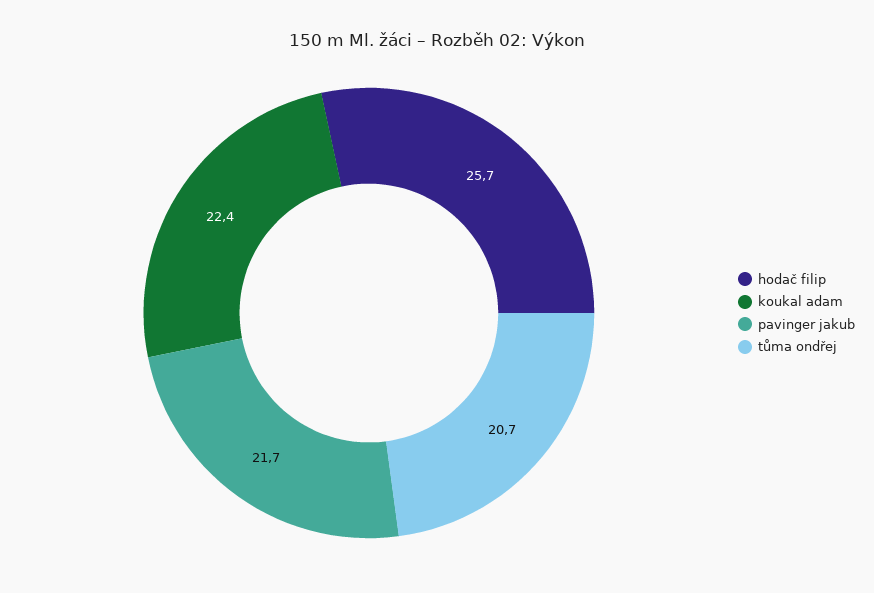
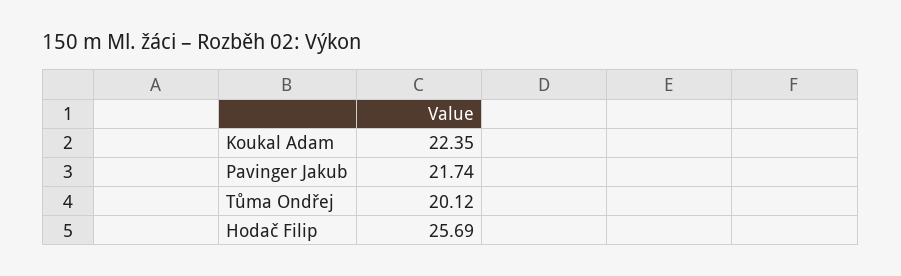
tůma ondřej: 20.7 -> 20.12

